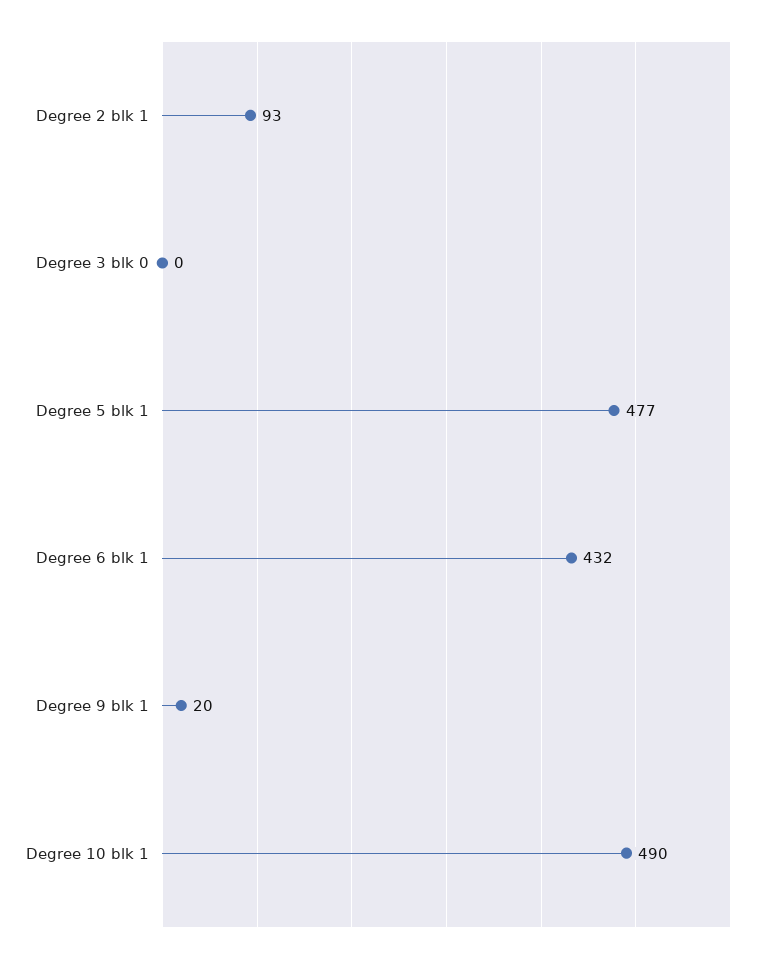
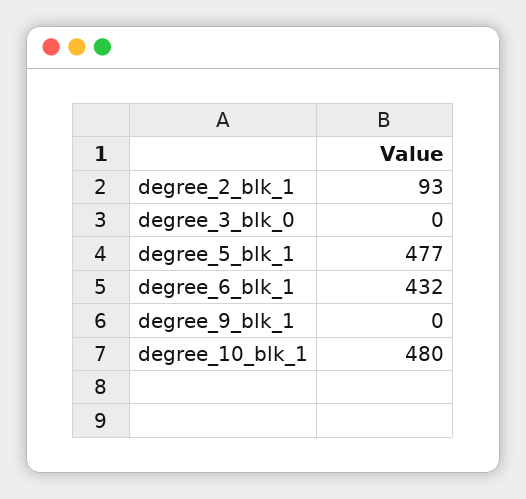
Degree 9 blk 1: 20 -> 0
Degree 10 blk 1: 490 -> 480

